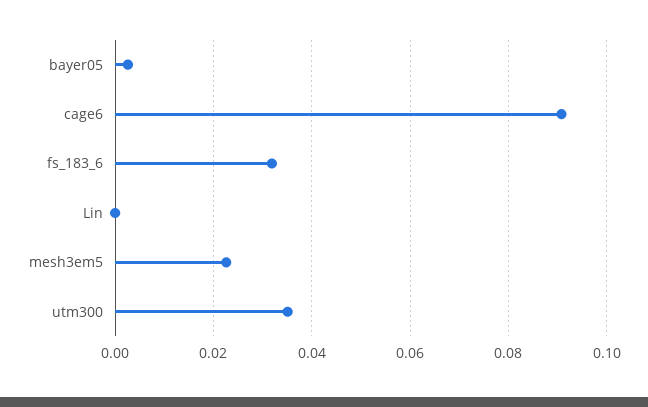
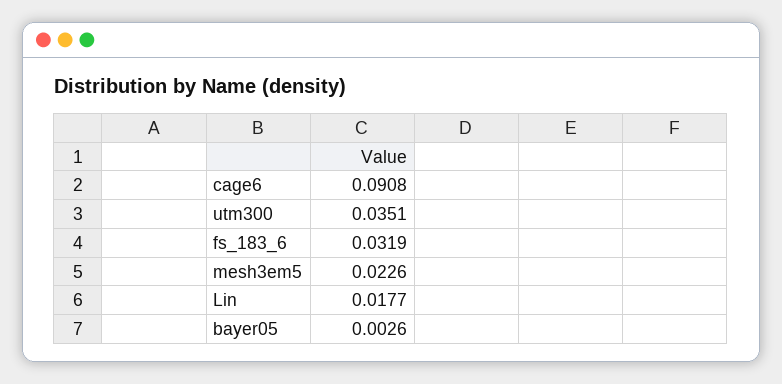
Lin: 0 -> 0.0177

